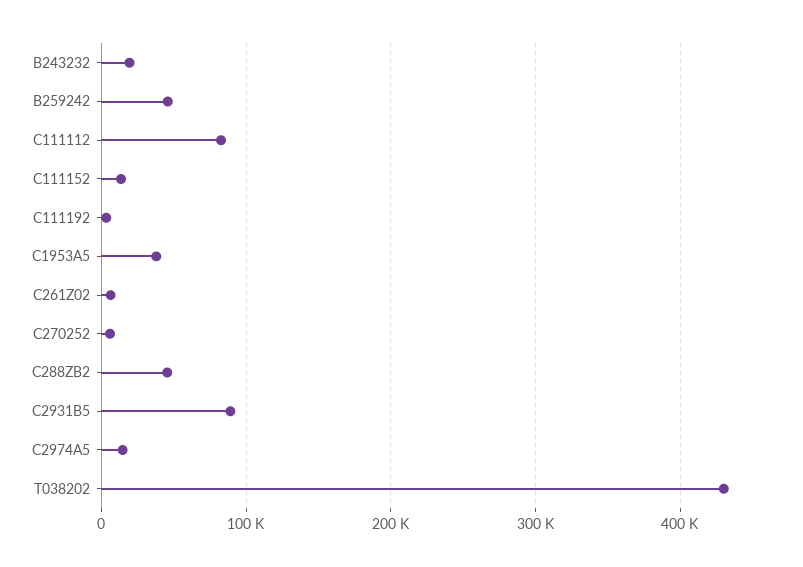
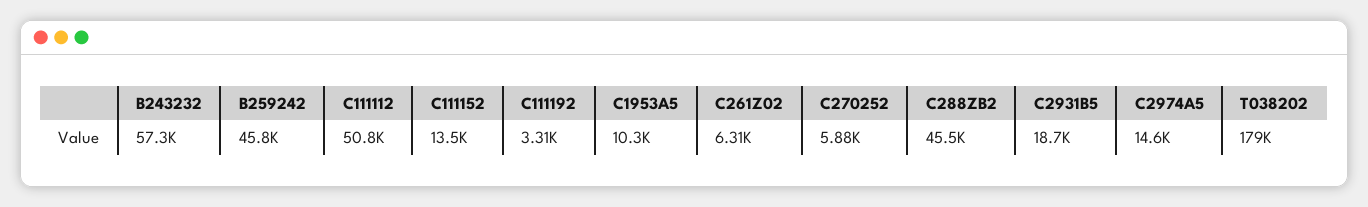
B243232: 20000 -> 57300
C111112: 80000 -> 50800
C1953A5: 40000 -> 10300
C2931B5: 90000 -> 18700
T038202: 430000 -> 179000

